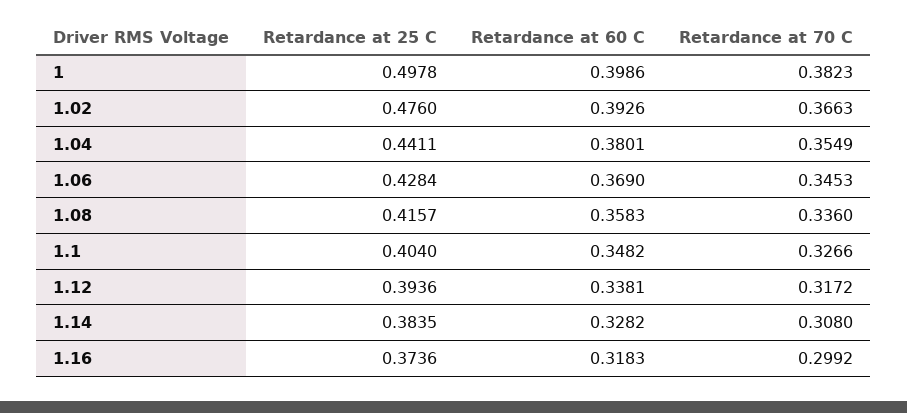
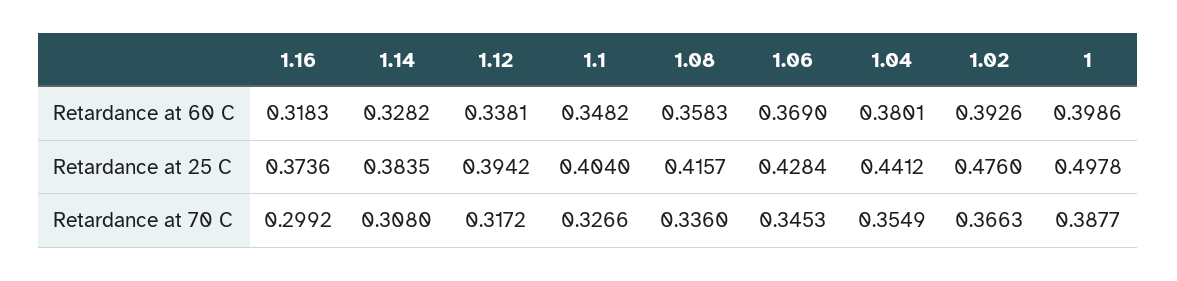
Retardance at 70 C, 1: 0.3823 -> 0.3877
Retardance at 25 C, 1.04: 0.4411 -> 0.4412
Retardance at 25 C, 1.12: 0.3936 -> 0.3942

